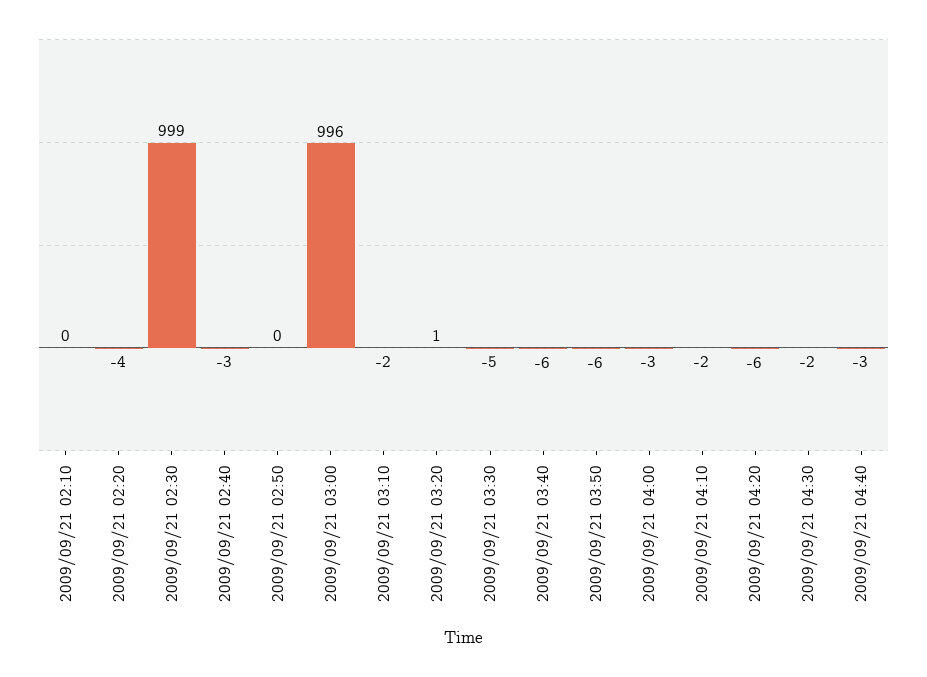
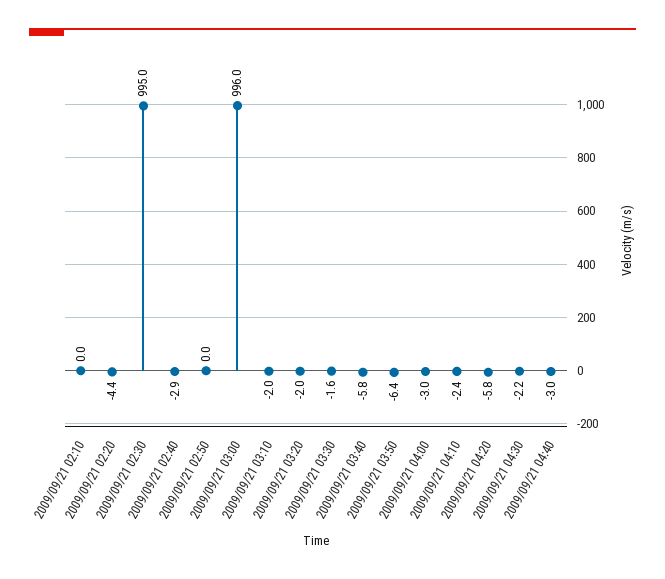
2009/09/21 02:30: 999 -> 995
2009/09/21 03:20: 1 -> -2
2009/09/21 03:30: -5 -> -1.6

